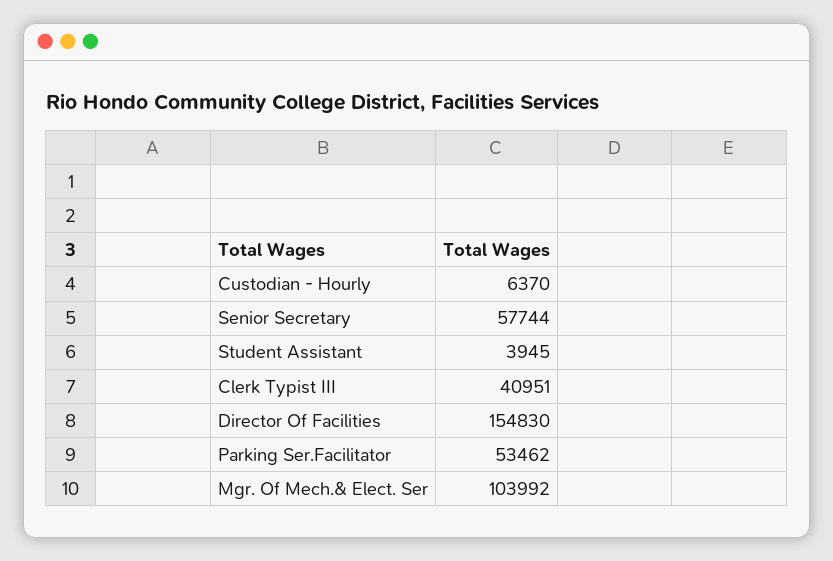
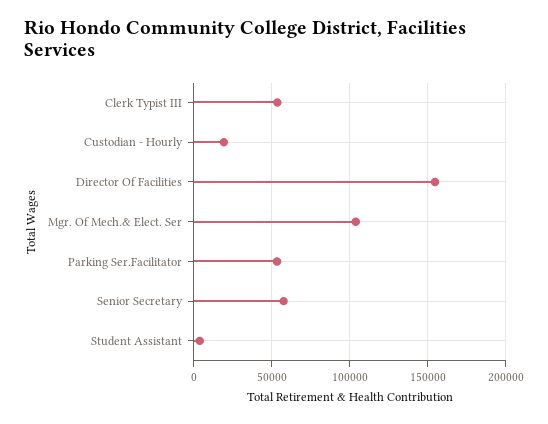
Custodian - Hourly: 6370 -> 20000
Clerk Typist III: 40951 -> 55000

